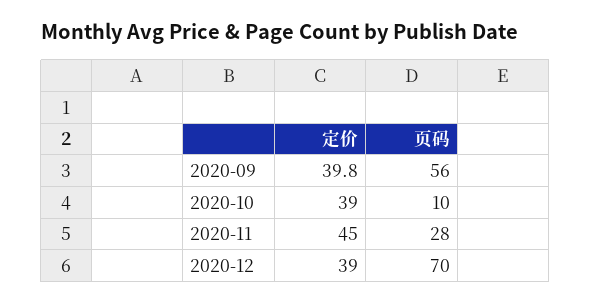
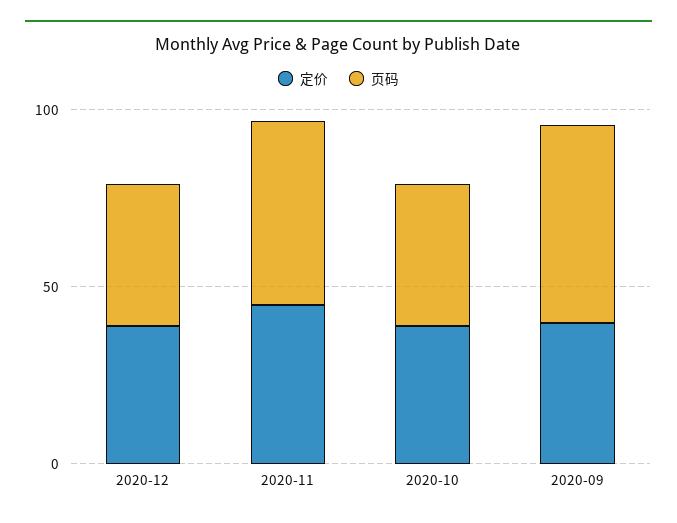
页码, 2020-10: 10 -> 40
页码, 2020-11: 28 -> 50
页码, 2020-12: 70 -> 40

